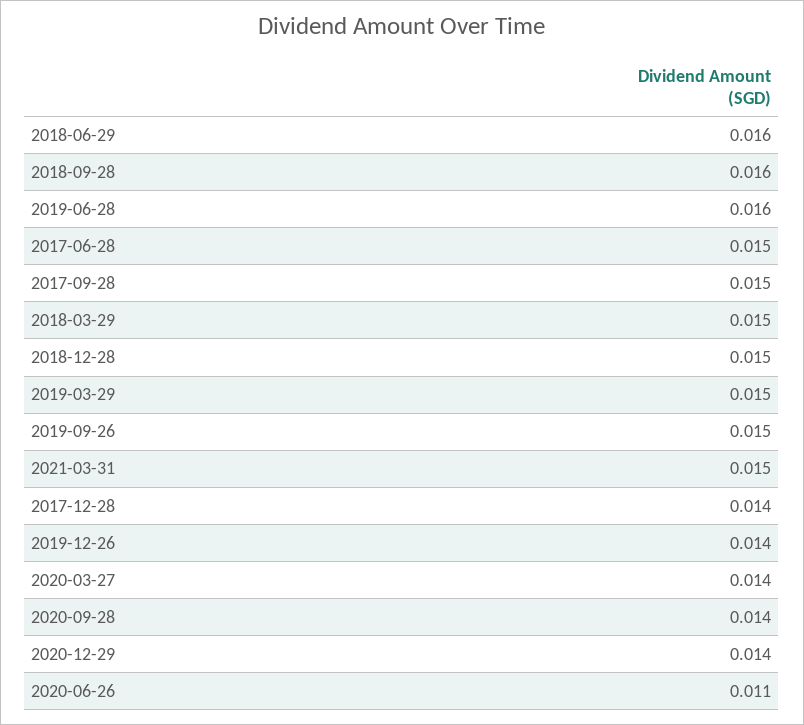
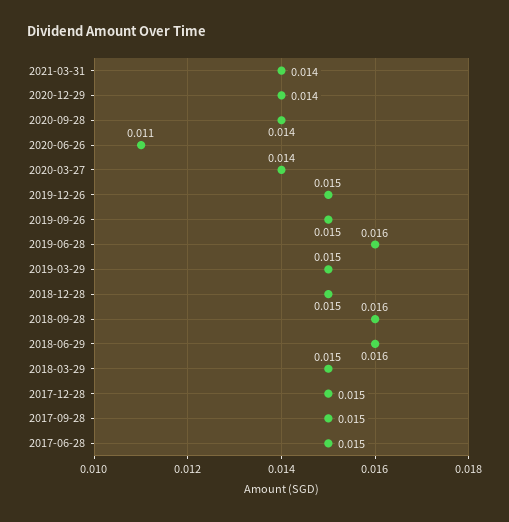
2021-03-31: 0.015 -> 0.014
2017-12-28: 0.014 -> 0.015
2019-12-26: 0.014 -> 0.015

